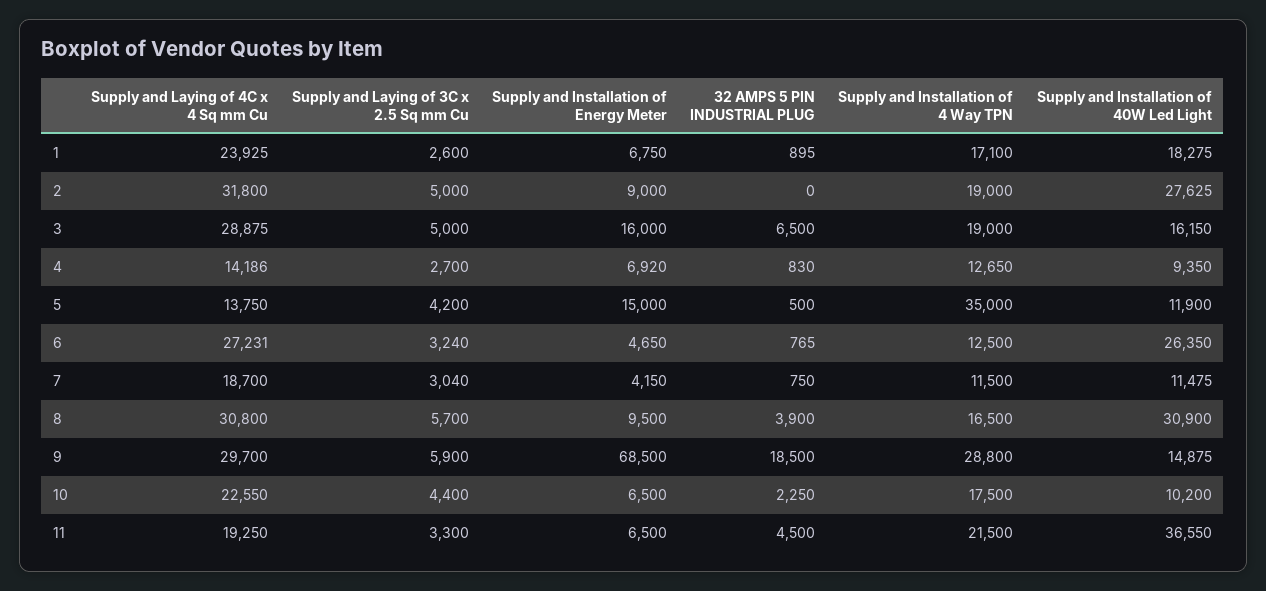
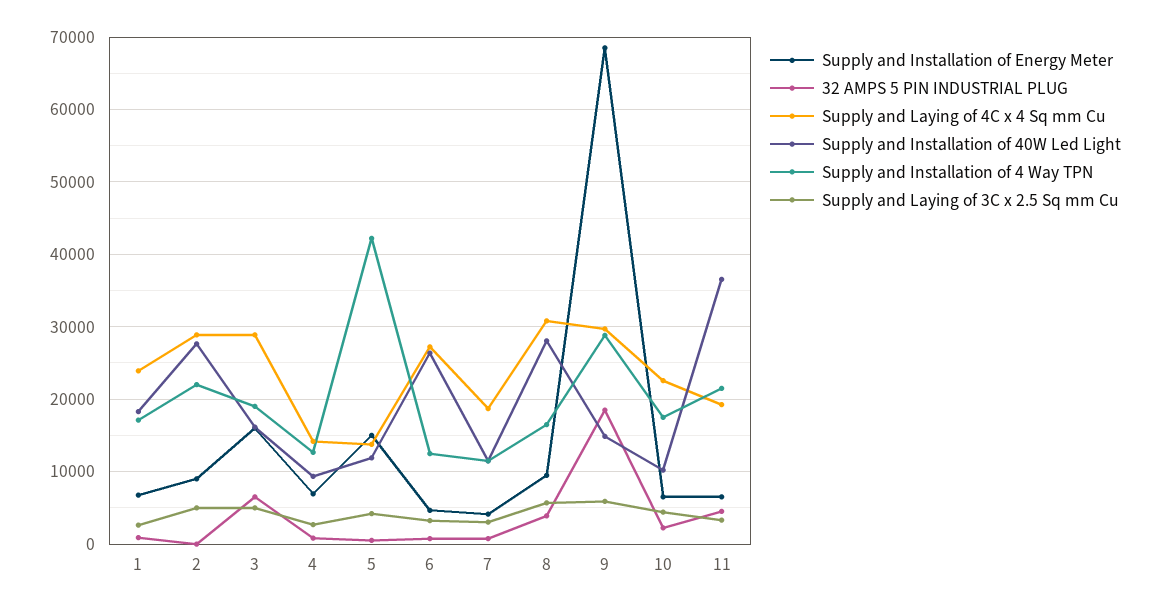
Supply and Laying of 4C x 4 Sq mm Cu, 2: 31800 -> 29000
Supply and Installation of 4 Way TPN, 2: 19000 -> 22000
Supply and Installation of 4 Way TPN, 5: 35000 -> 42000
Supply and Installation of 40W Led Light, 8: 30900 -> 28000

